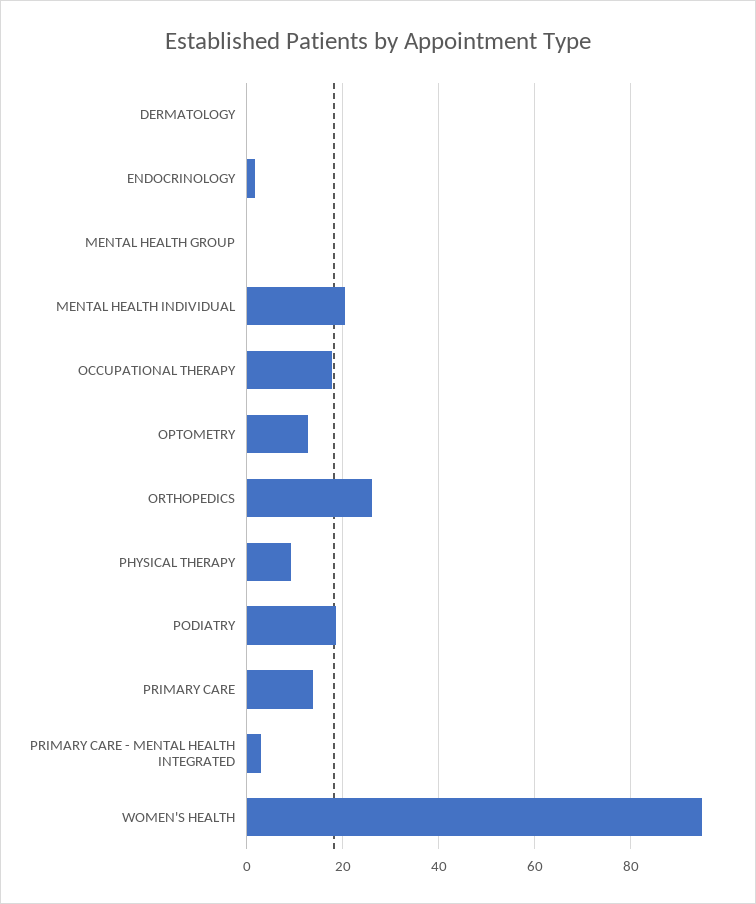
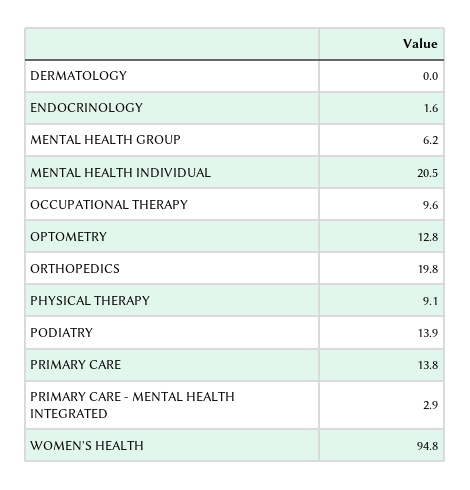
MENTAL HEALTH GROUP: 0 -> 6.2
OCCUPATIONAL THERAPY: 18 -> 9.6
ORTHOPEDICS: 26 -> 19.8
PODIATRY: 18 -> 13.9

